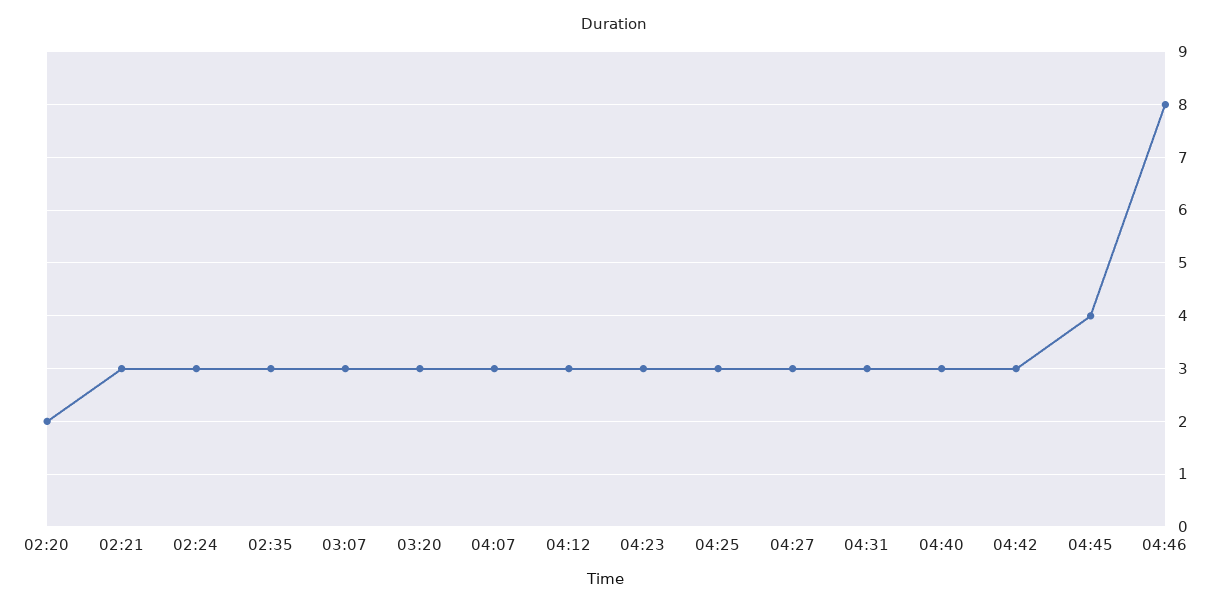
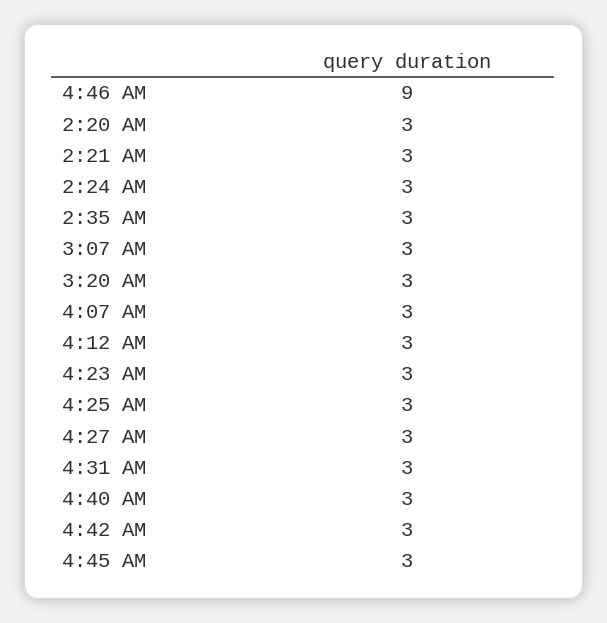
02:20: 2 -> 3
04:45: 4 -> 3
04:46: 8 -> 9

